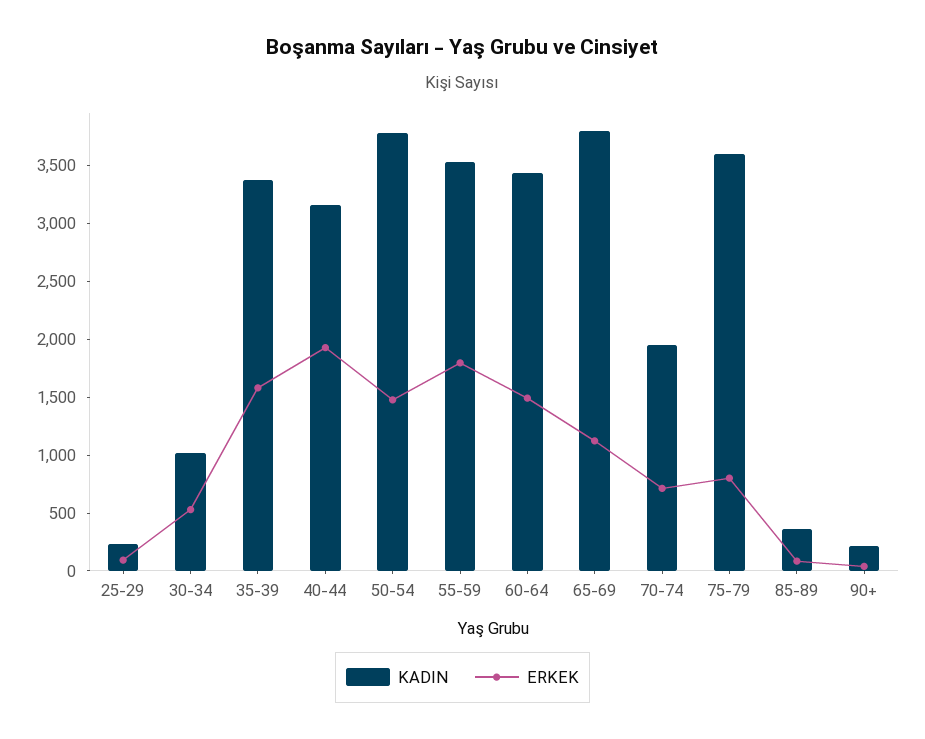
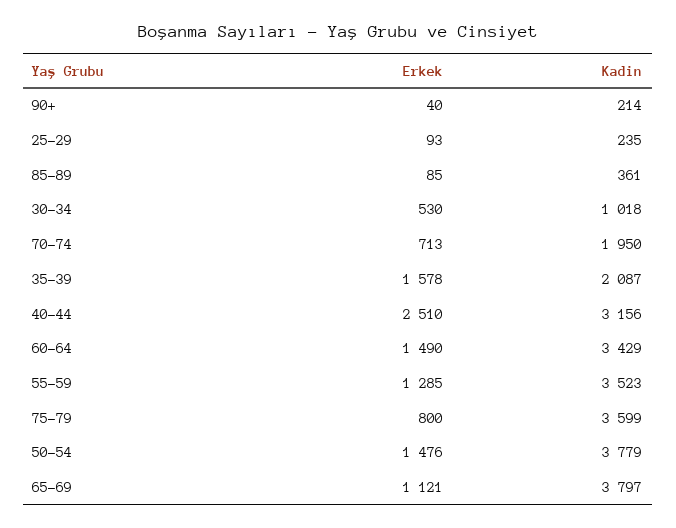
KADIN, 35-39: 3400 -> 2087
ERKEK, 40-44: 1900 -> 2510
ERKEK, 55-59: 1800 -> 1285

